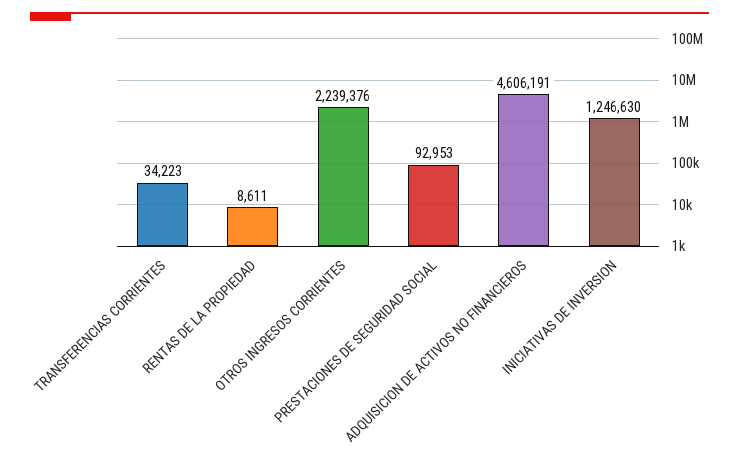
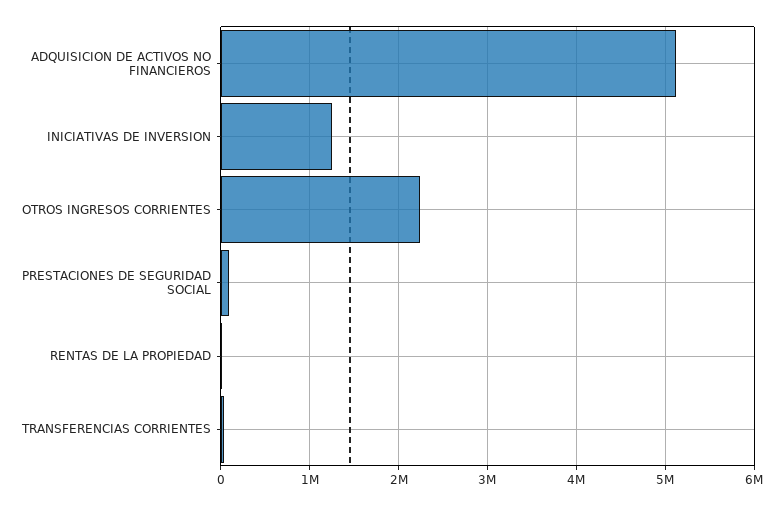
ADQUISICION DE ACTIVOS NO FINANCIEROS: 4606191 -> 5100000

